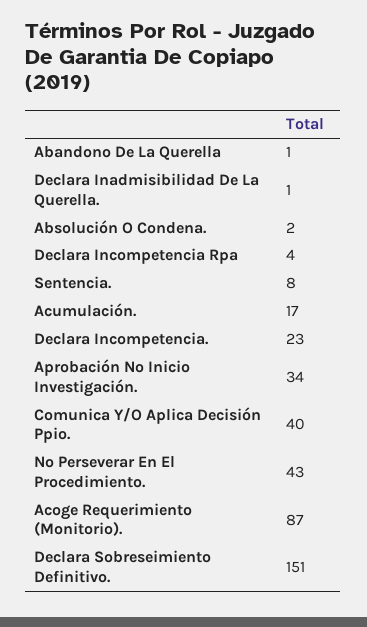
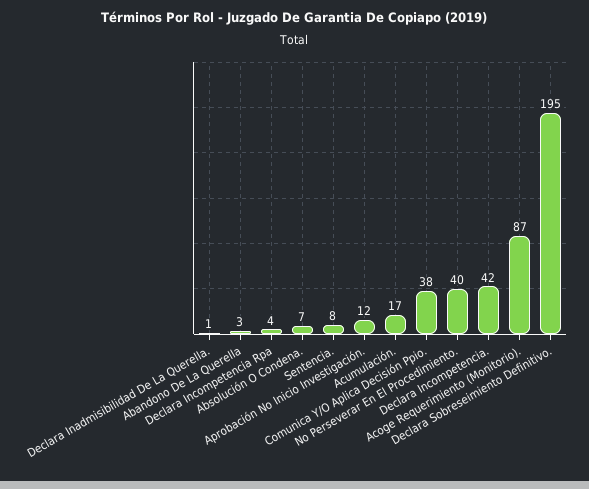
Abandono De La Querella: 1 -> 3
Absolución O Condena.: 2 -> 7
Declara Incompetencia.: 23 -> 42
Aprobación No Inicio Investigación.: 34 -> 12
Comunica Y/O Aplica Decisión Ppio.: 40 -> 38
No Perseverar En El Procedimiento.: 43 -> 40
Declara Sobreseimiento Definitivo.: 151 -> 195

